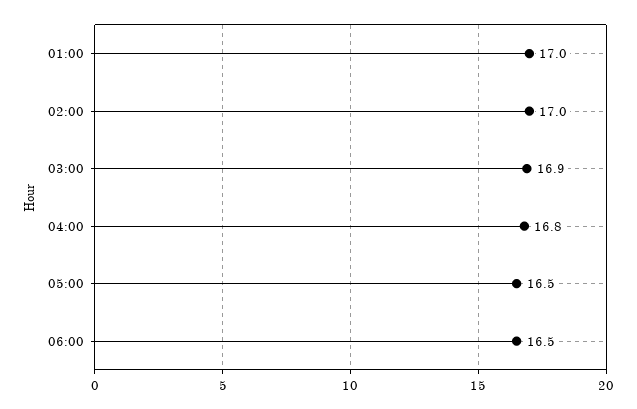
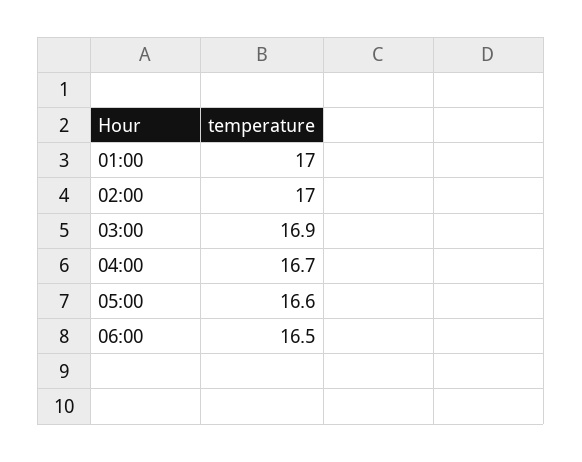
04:00: 16.8 -> 16.7
05:00: 16.5 -> 16.6

